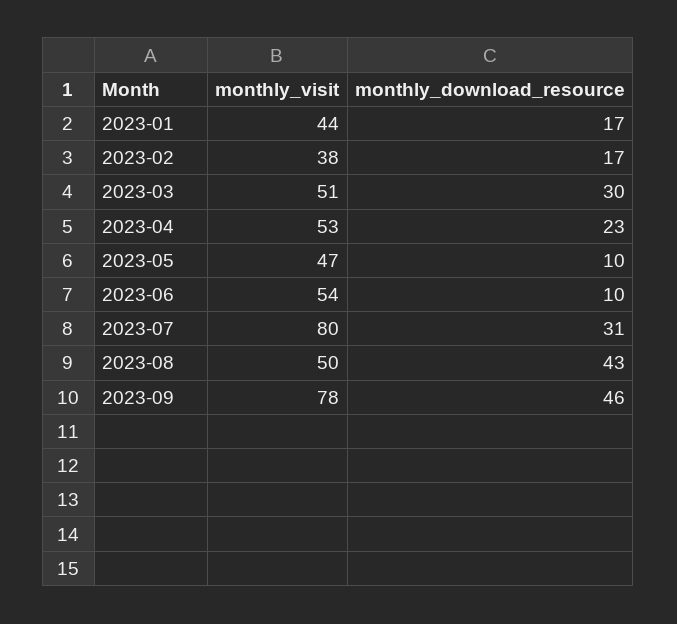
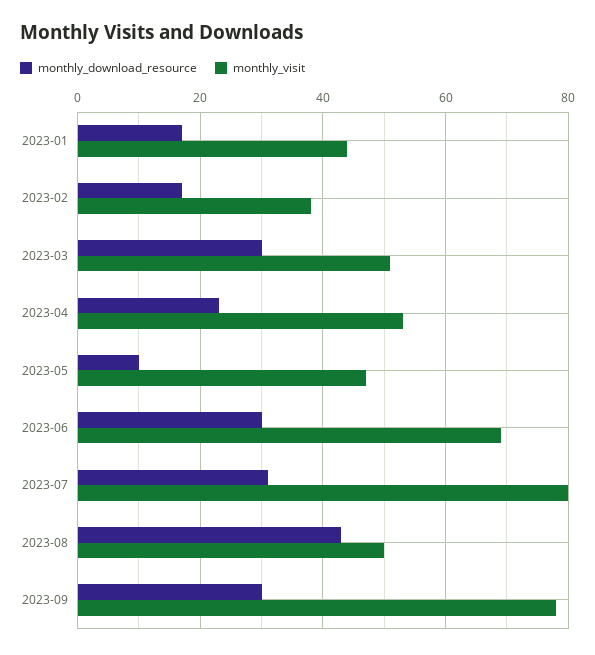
monthly_visit, 2023-06: 54 -> 70
monthly_download_resource, 2023-06: 10 -> 30
monthly_download_resource, 2023-09: 46 -> 30

